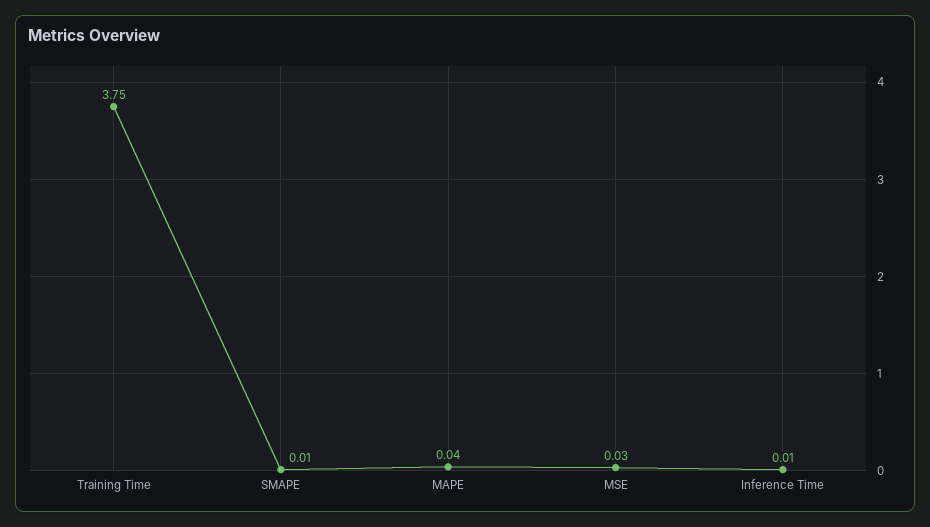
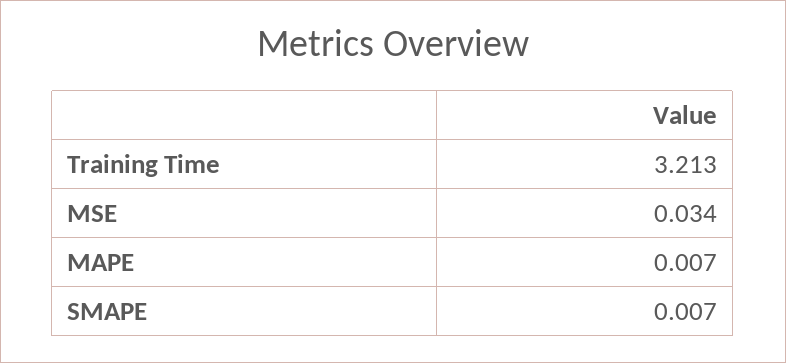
Training Time: 3.75 -> 3.213
MAPE: 0.04 -> 0.007
Inference Time: 0.01 -> none

